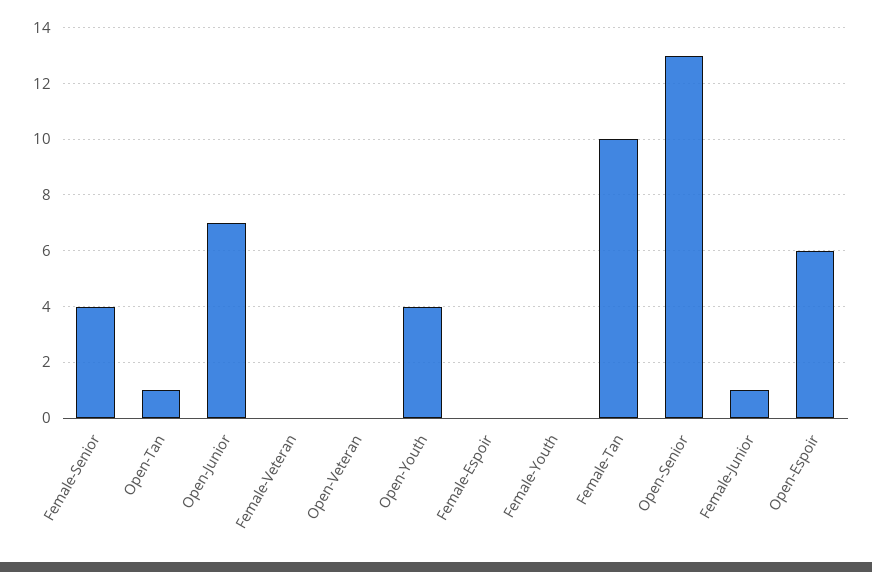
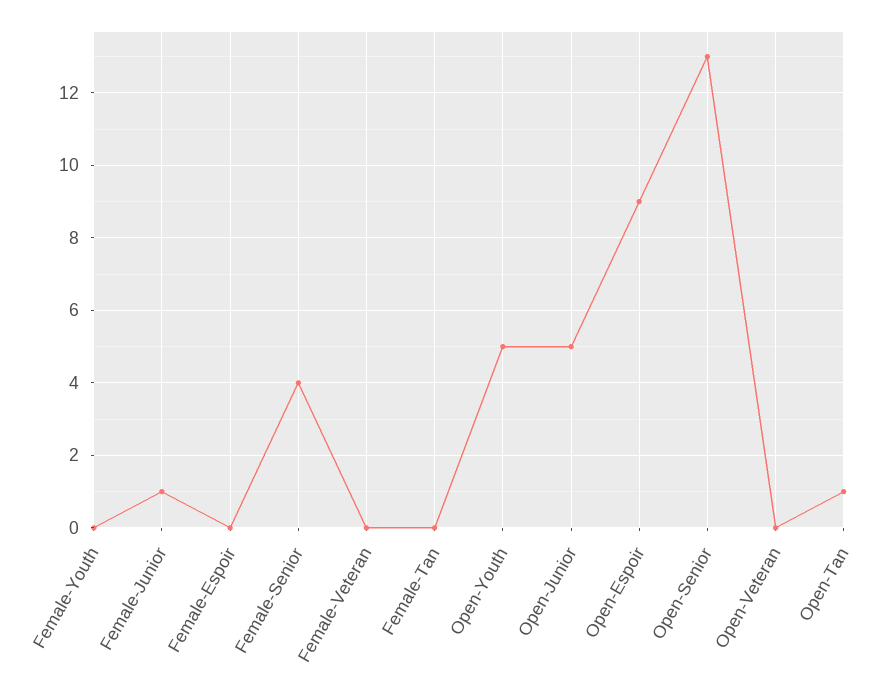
Open-Junior: 7 -> 5
Open-Youth: 4 -> 5
Female-Tan: 10 -> 0
Open-Espoir: 6 -> 9

